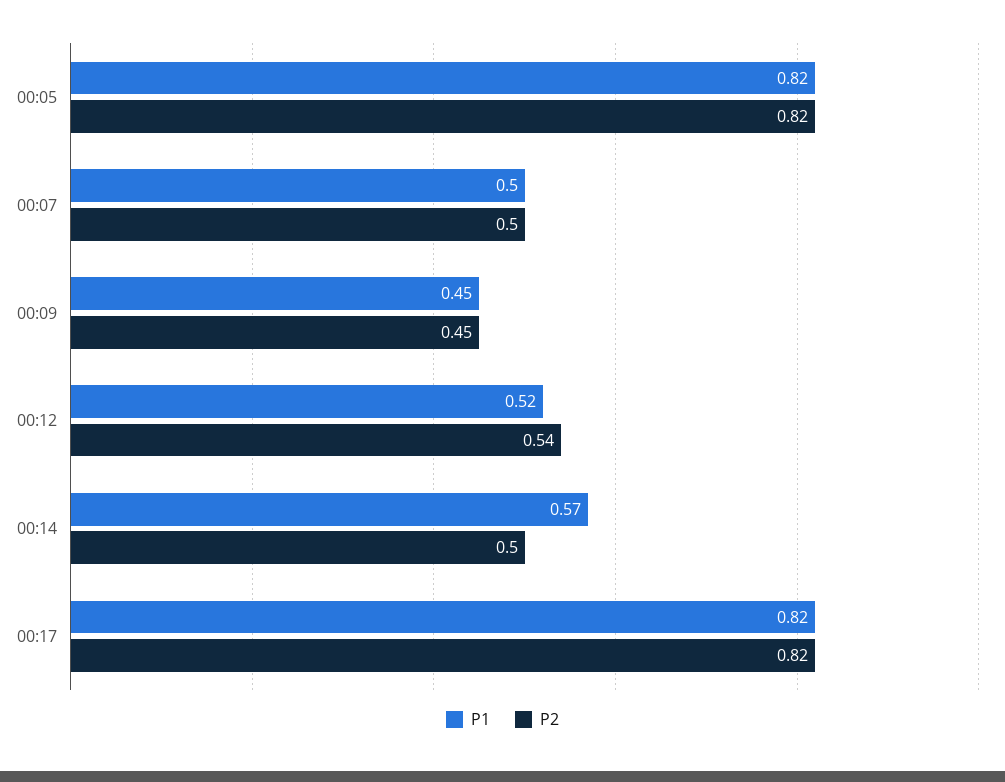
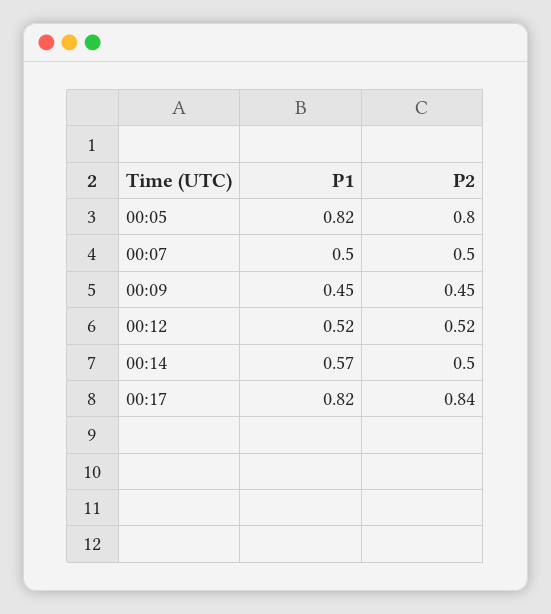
P2, 00:05: 0.82 -> 0.8
P2, 00:12: 0.54 -> 0.52
P2, 00:17: 0.82 -> 0.84

